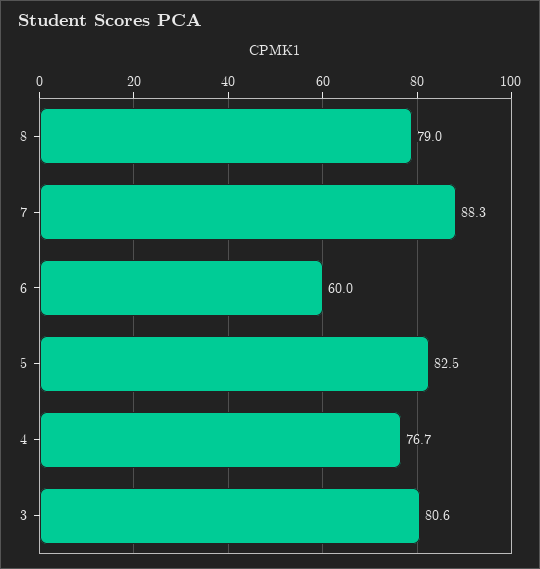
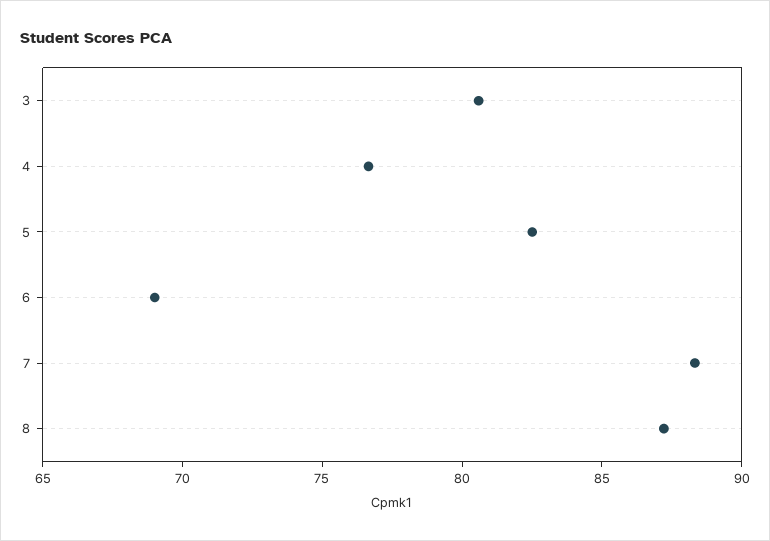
8: 79 -> 87
6: 60 -> 69

